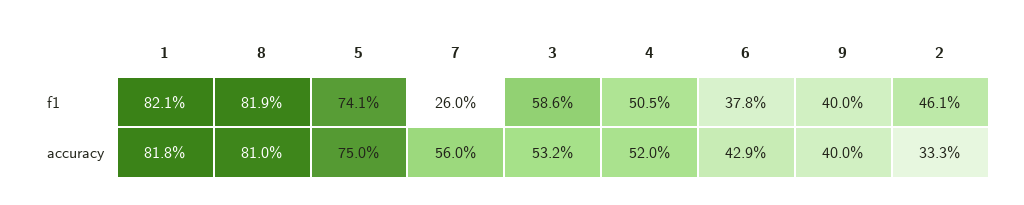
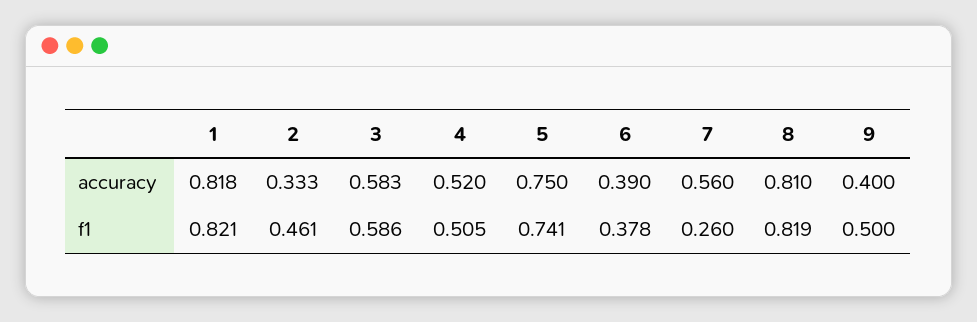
9, f1: 0.4 -> 0.5
3, accuracy: 0.532 -> 0.583
6, accuracy: 0.429 -> 0.39

